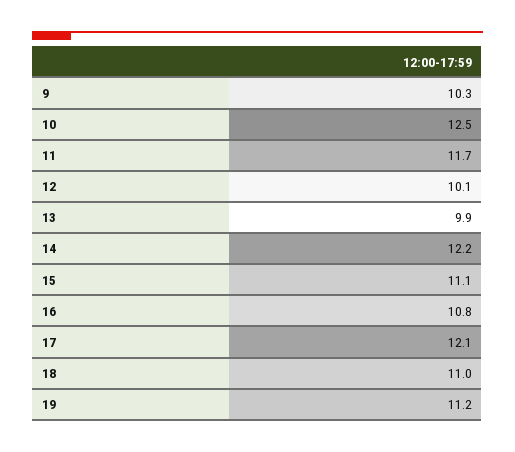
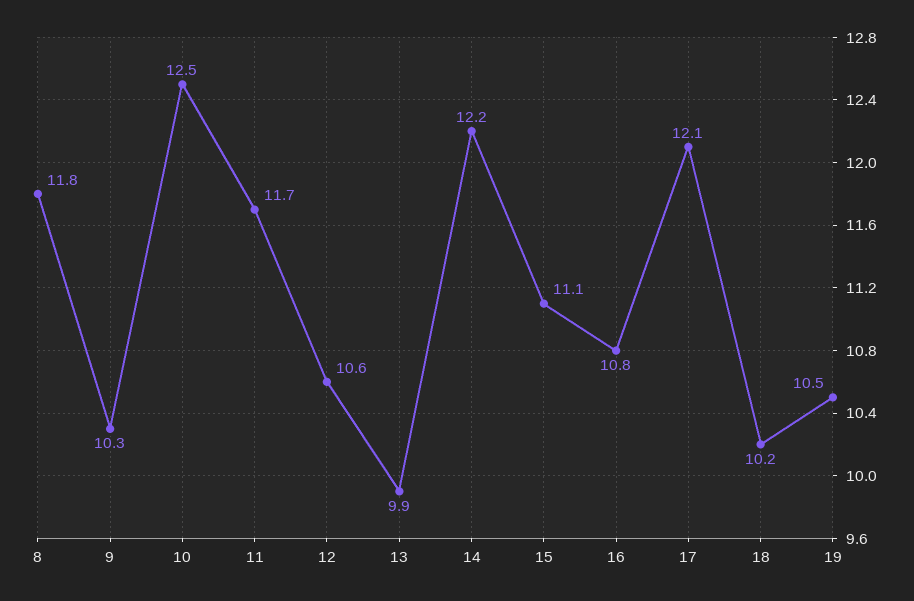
12: 10.1 -> 10.6
18: 11 -> 10.2
19: 11.2 -> 10.5
8: none -> 11.8

